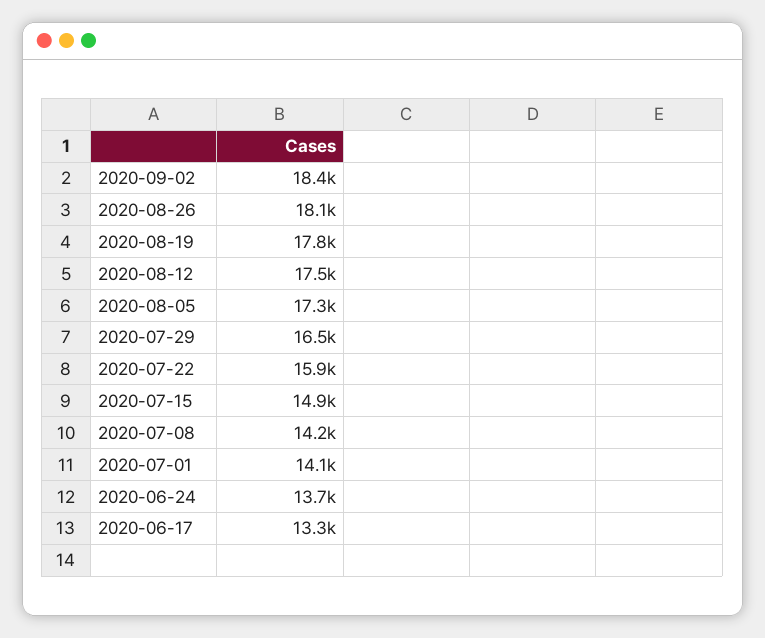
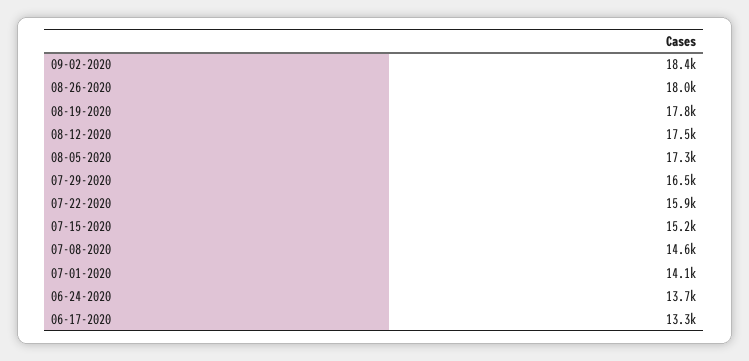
2020-08-26: 18100 -> 18000
2020-07-15: 14900 -> 15200
2020-07-08: 14200 -> 14600

